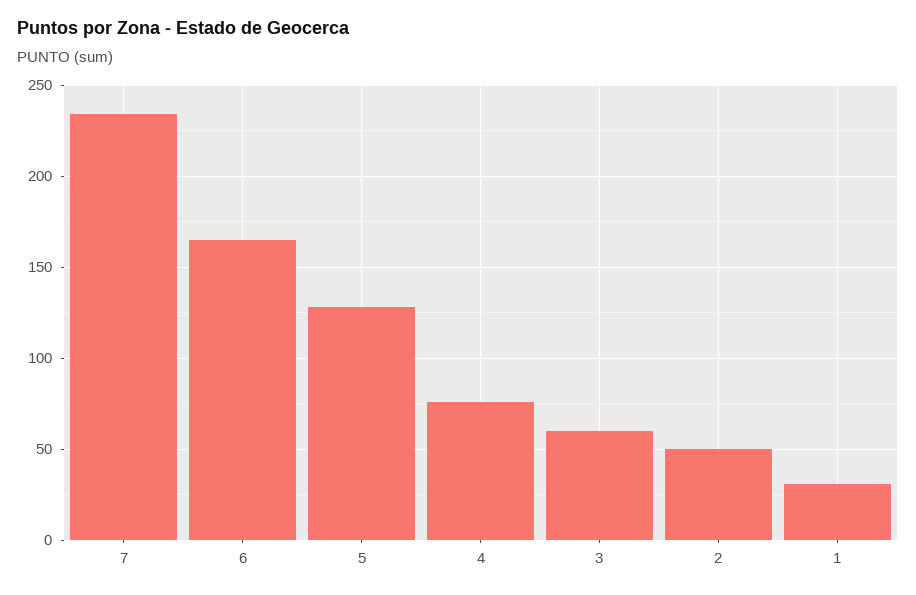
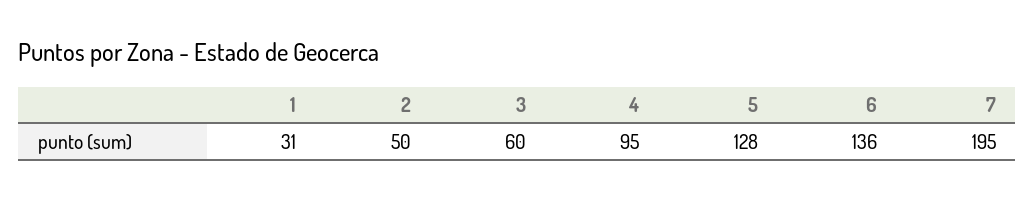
7: 235 -> 195
6: 165 -> 136
4: 75 -> 95

